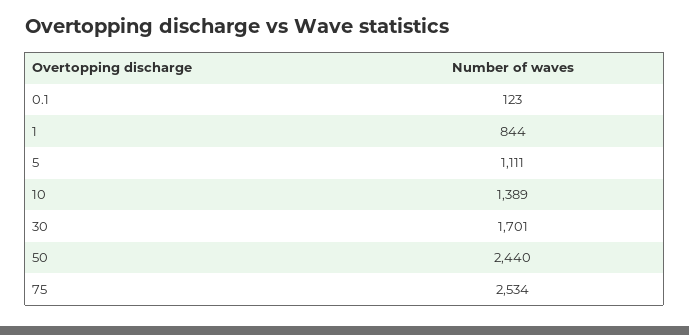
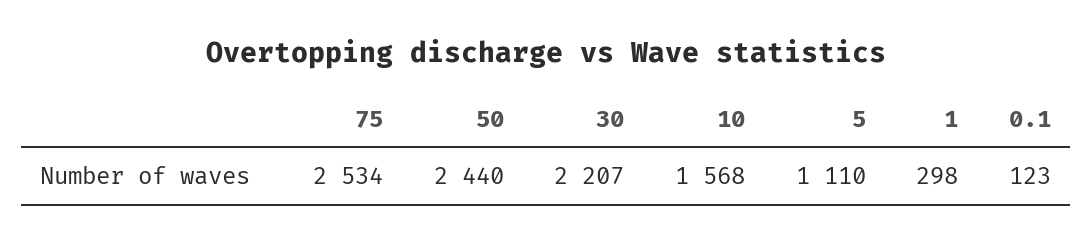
1: 844 -> 298
5: 1111 -> 1110
10: 1389 -> 1568
30: 1701 -> 2207

